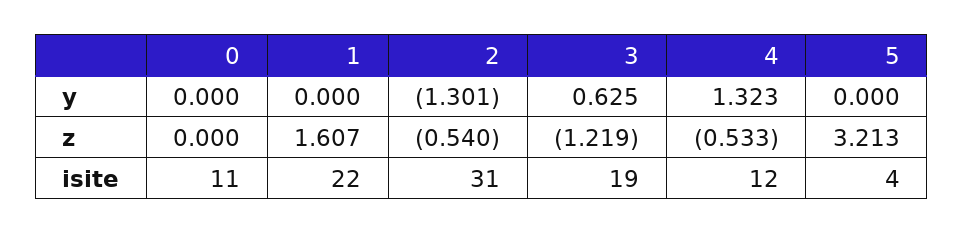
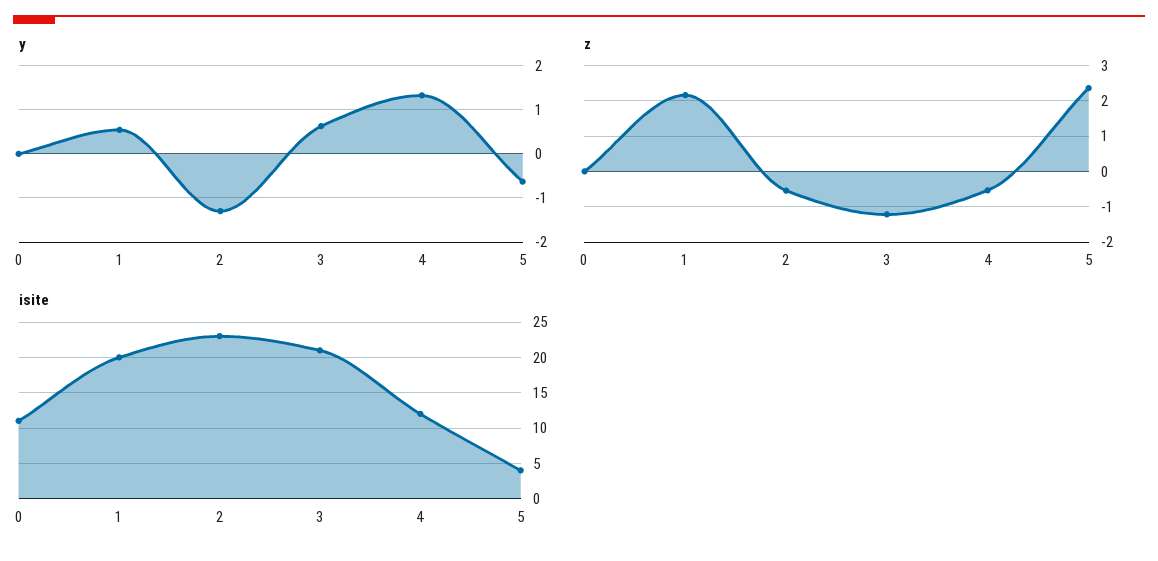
y, 1: 0 -> 0.6
y, 5: 0 -> -0.6
z, 1: 1.607 -> 2.2
z, 5: 3.213 -> 2.4
isite, 1: 22 -> 20
isite, 2: 31 -> 23
isite, 3: 19 -> 21

